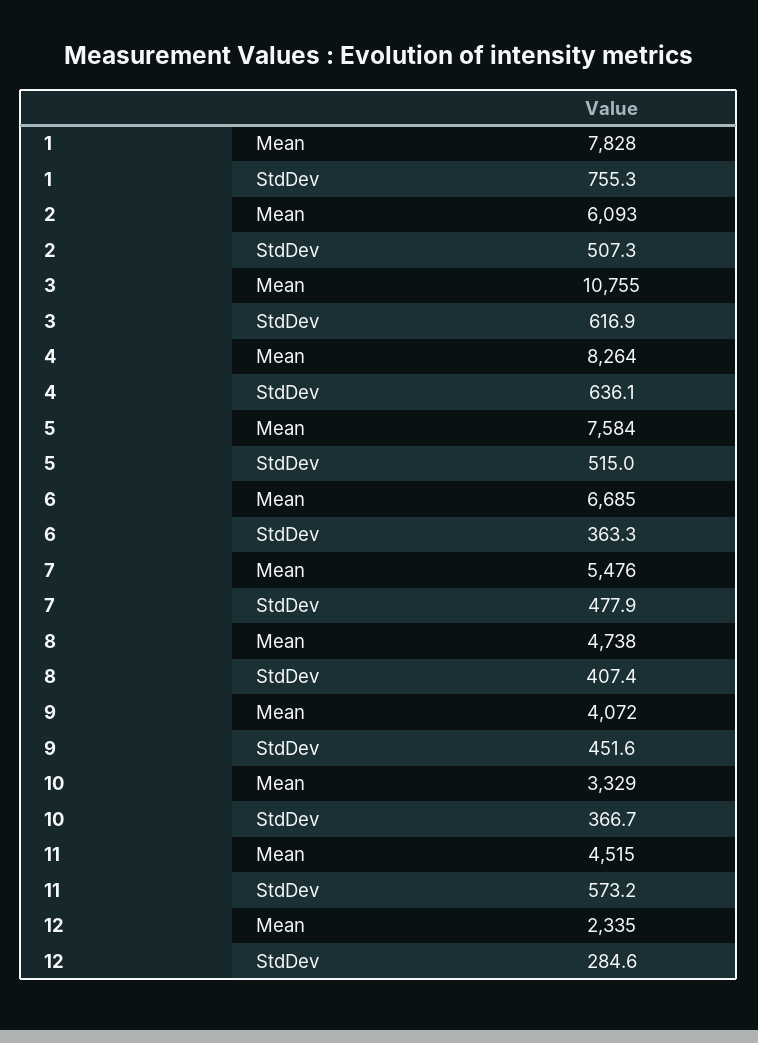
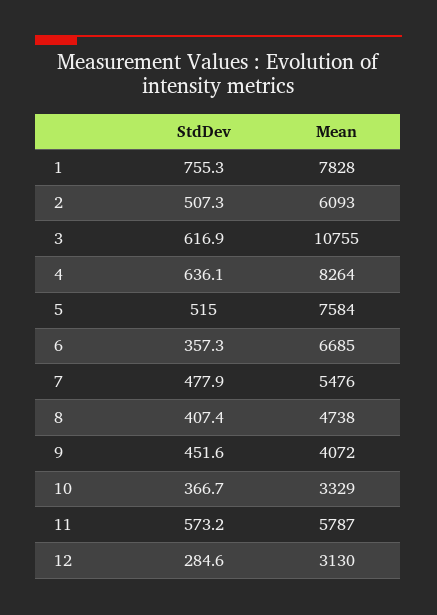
6, StdDev: 363.3 -> 357.3
11, Mean: 4515 -> 5787
12, Mean: 2335 -> 3130

